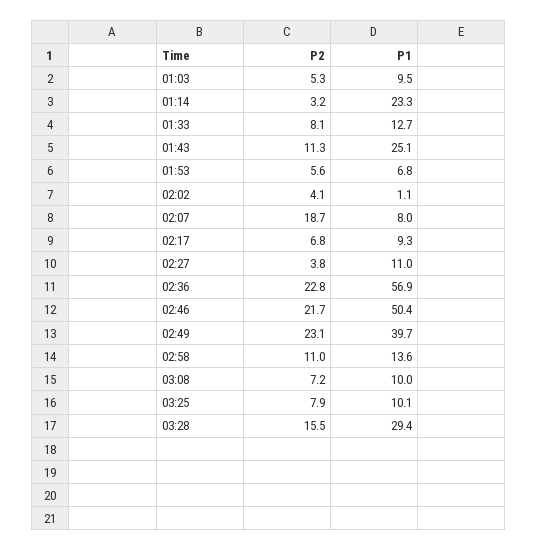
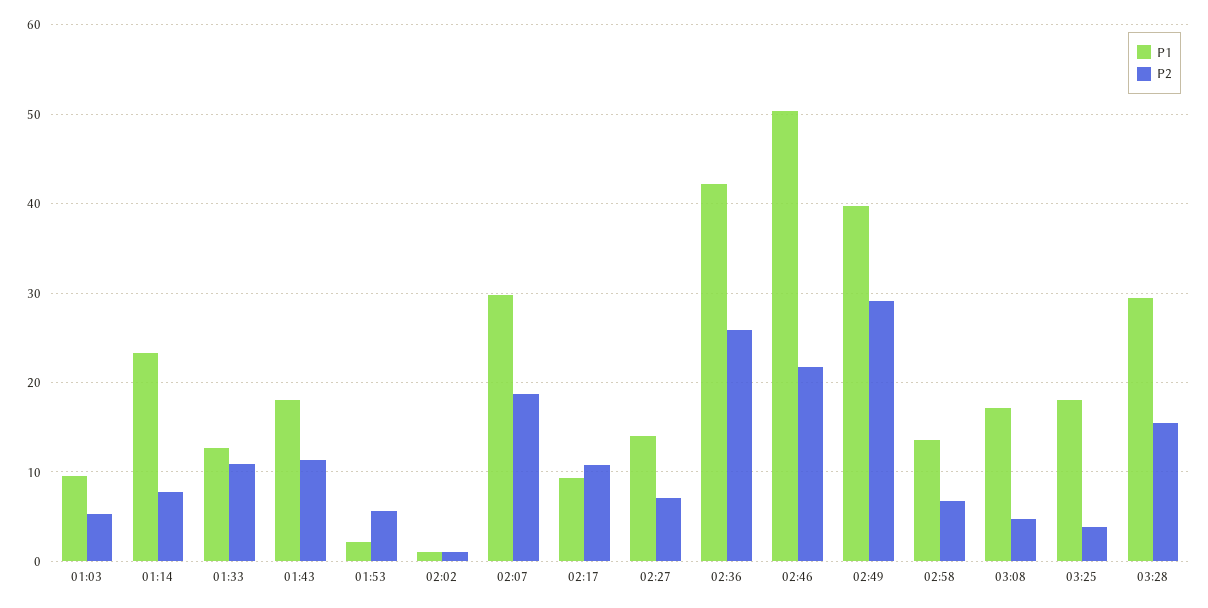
P2, 01:14: 3.2 -> 8
P2, 01:33: 8.1 -> 11
P1, 01:43: 25.1 -> 18
P1, 01:53: 6.8 -> 2
P2, 02:02: 4.1 -> 1
P1, 02:07: 8 -> 30
P2, 02:17: 6.8 -> 11
P2, 02:27: 3.8 -> 7
P1, 02:27: 11 -> 14
P2, 02:36: 22.8 -> 26
P1, 02:36: 56.9 -> 42
P2, 02:49: 23.1 -> 29
P2, 02:58: 11 -> 7
P2, 03:08: 7.2 -> 5
P1, 03:08: 10 -> 17
P2, 03:25: 7.9 -> 4
P1, 03:25: 10.1 -> 18

